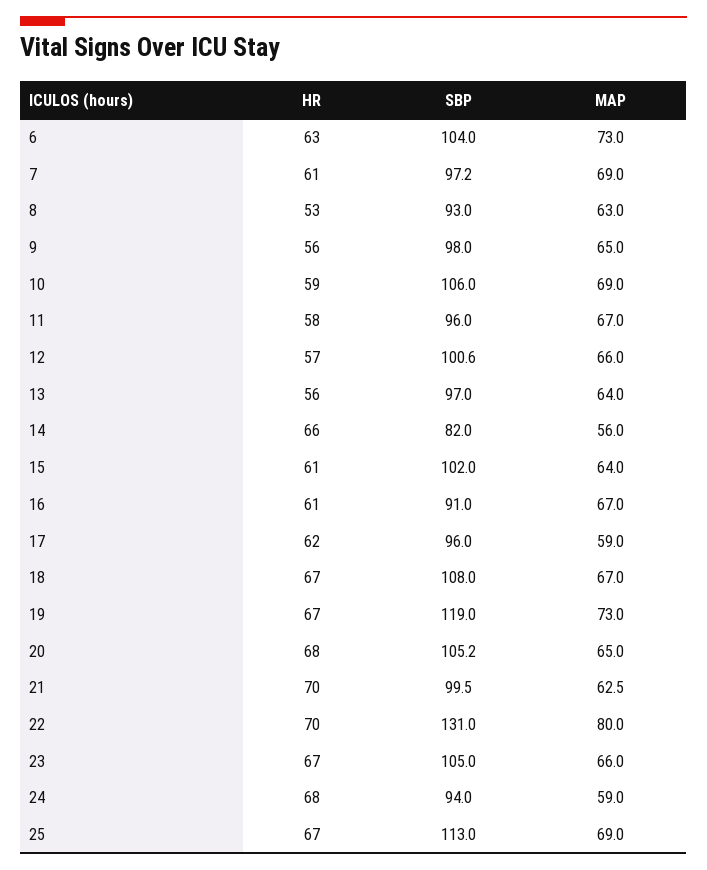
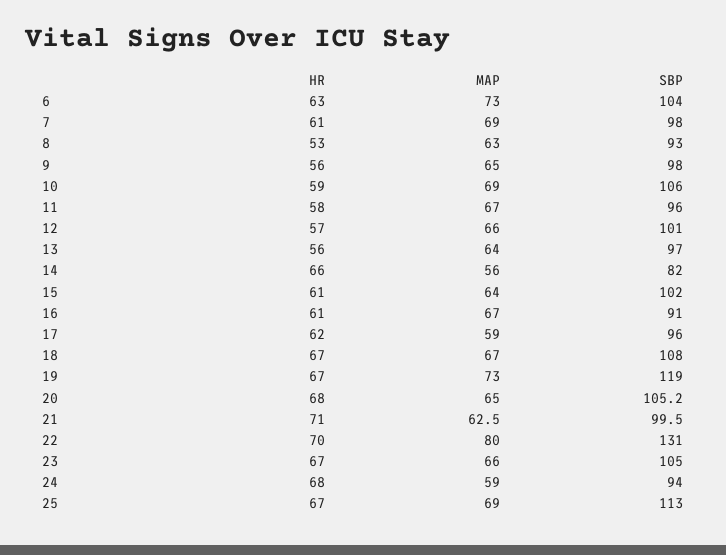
SBP, 7: 97.2 -> 98
SBP, 12: 100.6 -> 101
HR, 21: 70 -> 71

